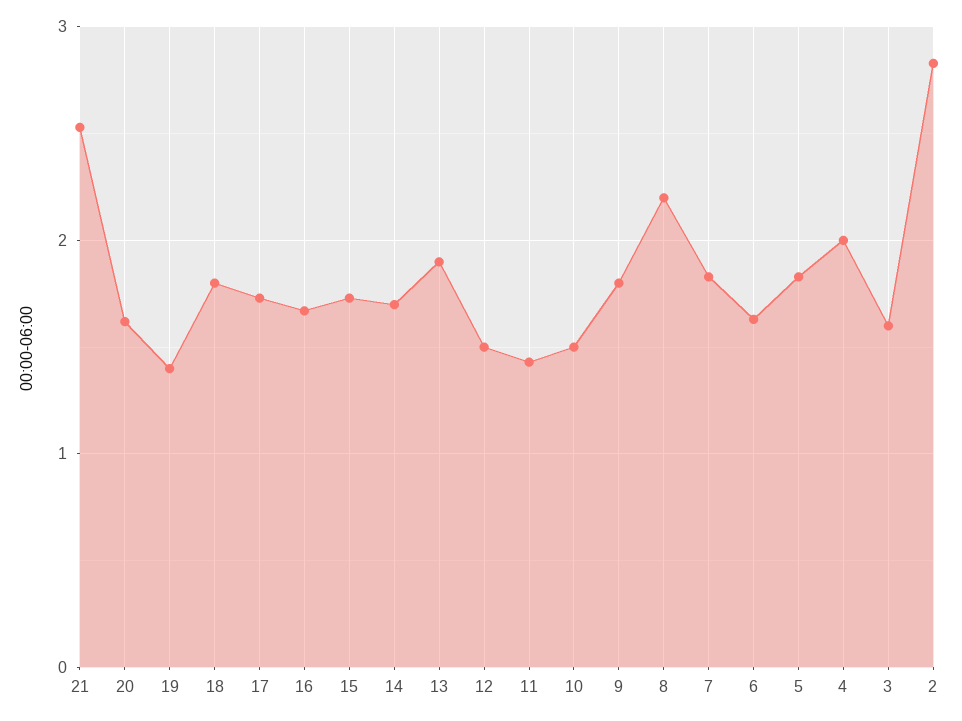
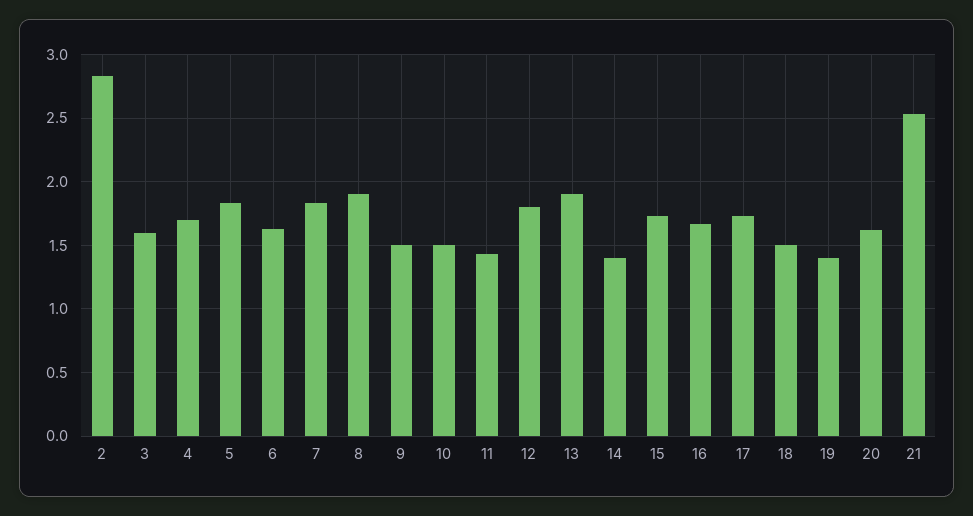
18: 1.8 -> 1.5
14: 1.7 -> 1.4
12: 1.5 -> 1.8
9: 1.8 -> 1.5
8: 2.2 -> 1.9
4: 2 -> 1.7

